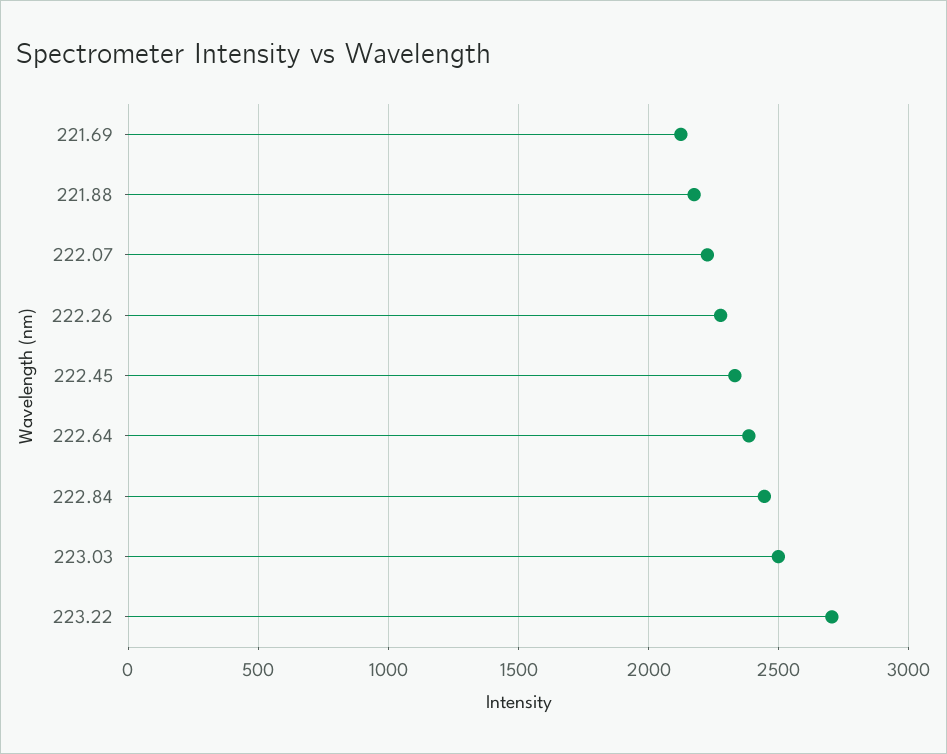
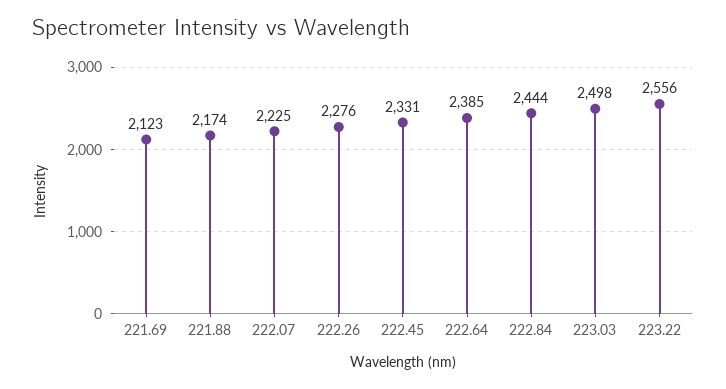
223.22: 2700 -> 2556

